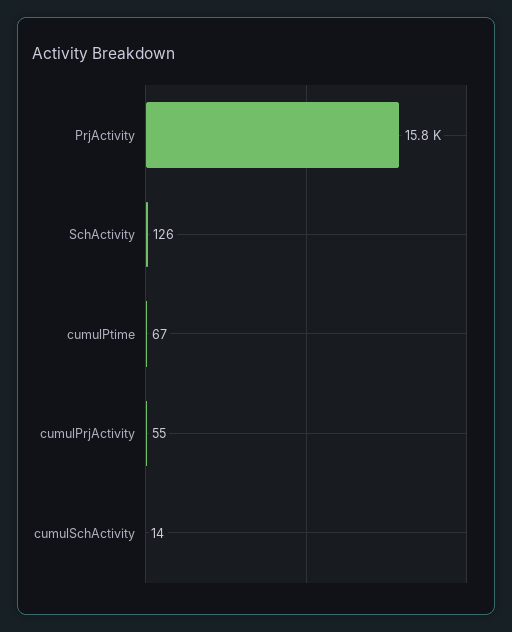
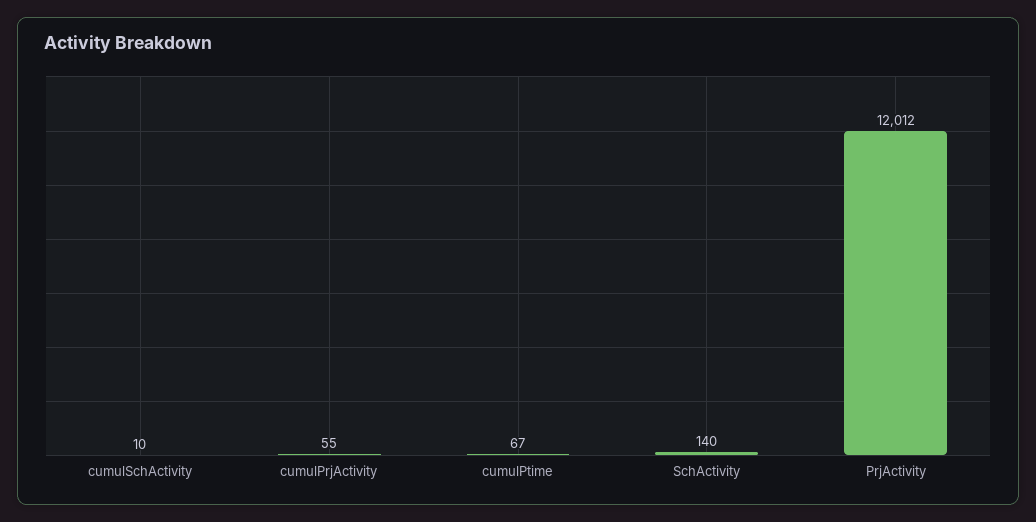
PrjActivity: 15800 -> 12012
SchActivity: 126 -> 140
cumulSchActivity: 14 -> 10

